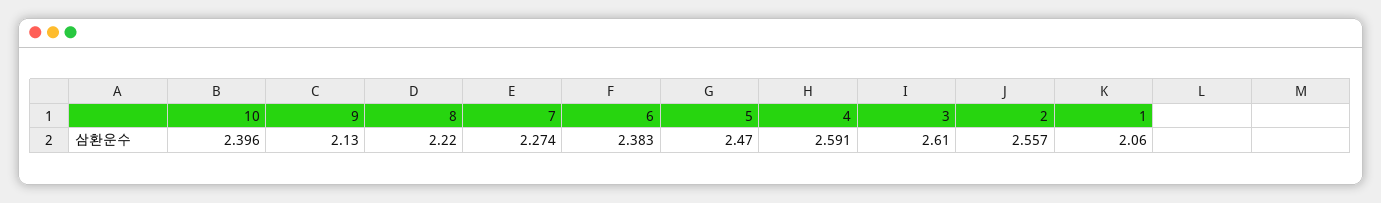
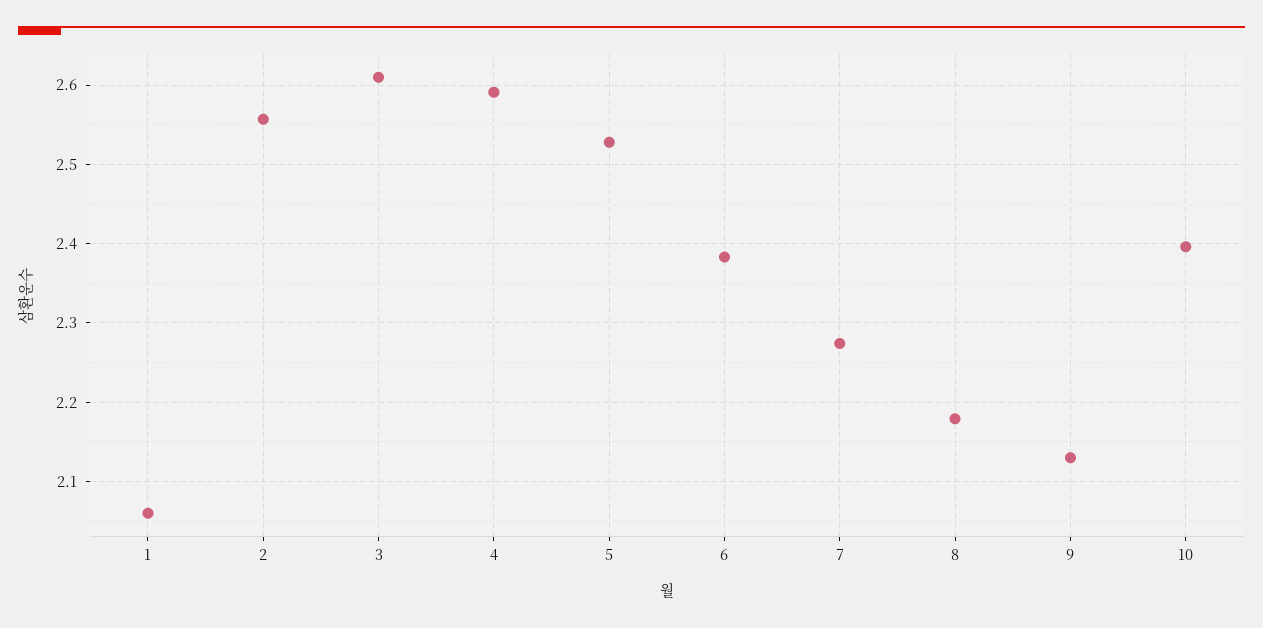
8: 2.22 -> 2.18
5: 2.47 -> 2.53

